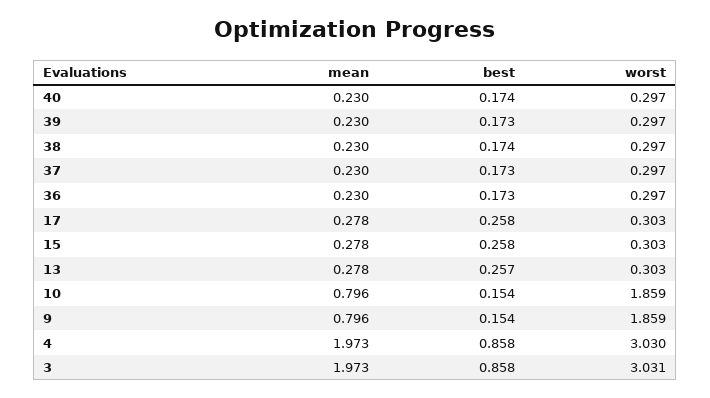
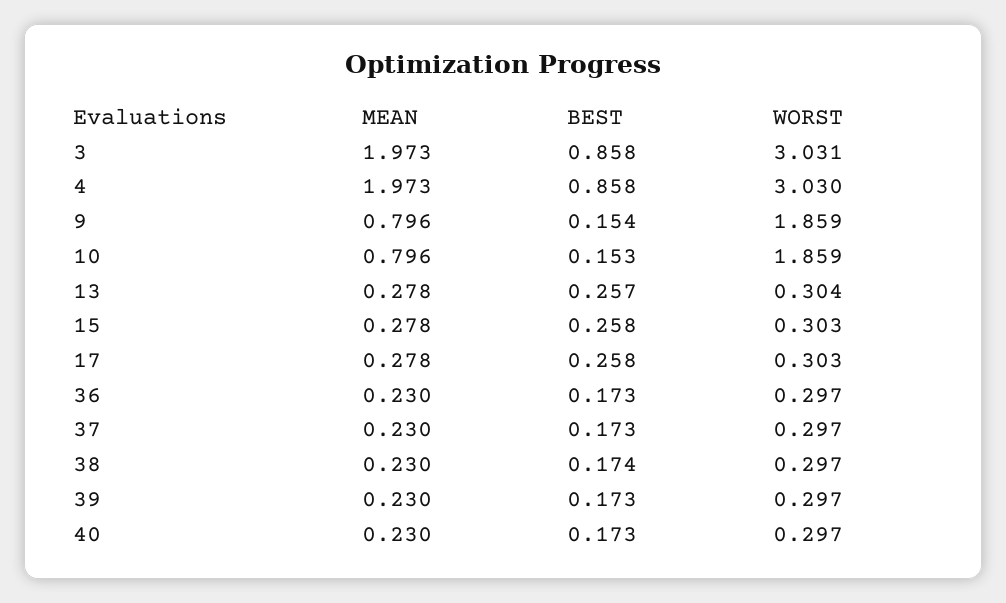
best, 40: 0.174 -> 0.173
worst, 13: 0.303 -> 0.304
best, 10: 0.154 -> 0.153

